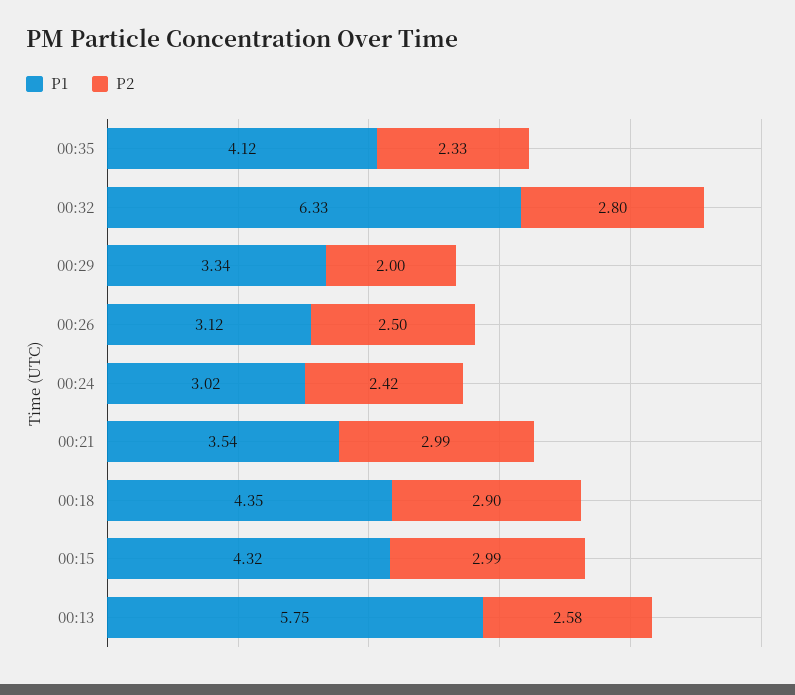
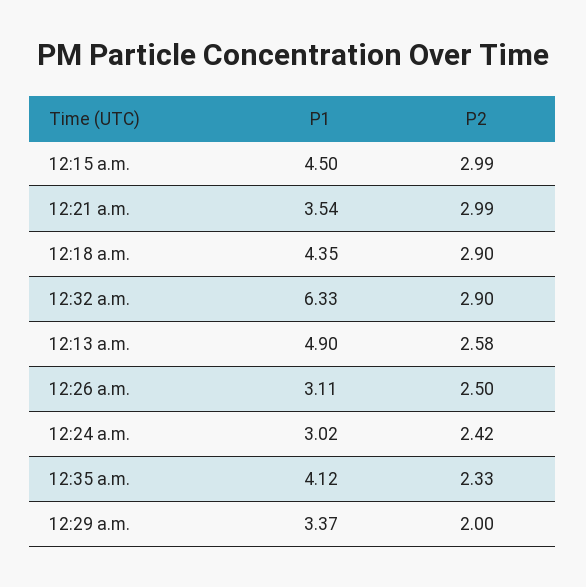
P2, 00:32: 2.8 -> 2.9
P1, 00:29: 3.34 -> 3.37
P1, 00:26: 3.12 -> 3.11
P1, 00:15: 4.32 -> 4.5
P1, 00:13: 5.75 -> 4.9

